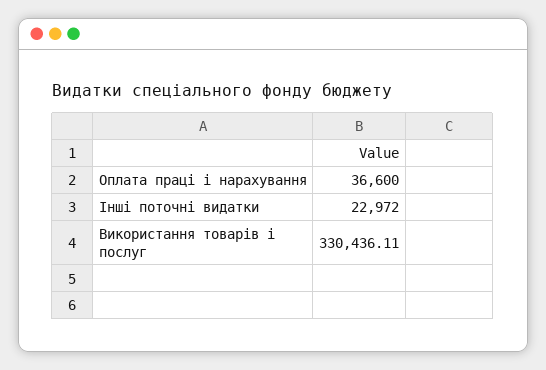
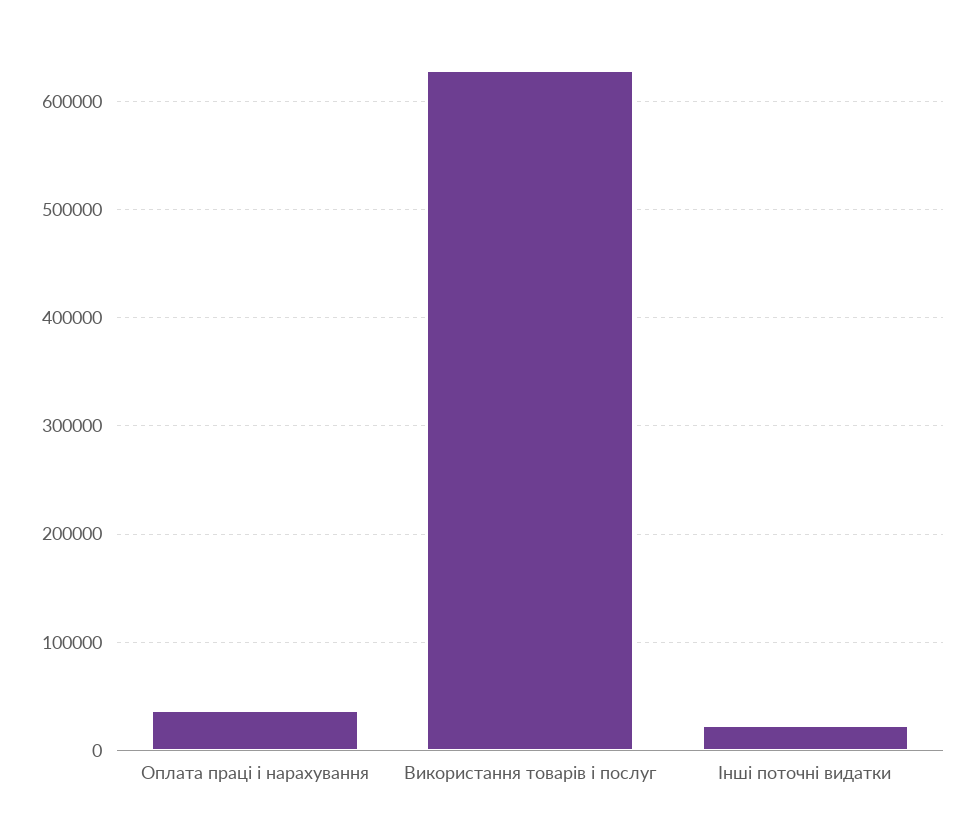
Використання товарів і послуг: 330436.11 -> 630000

